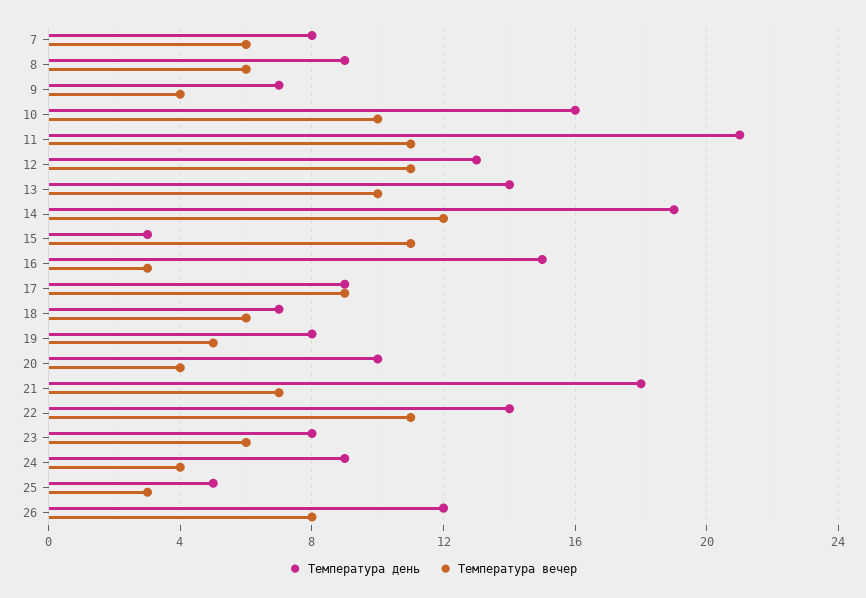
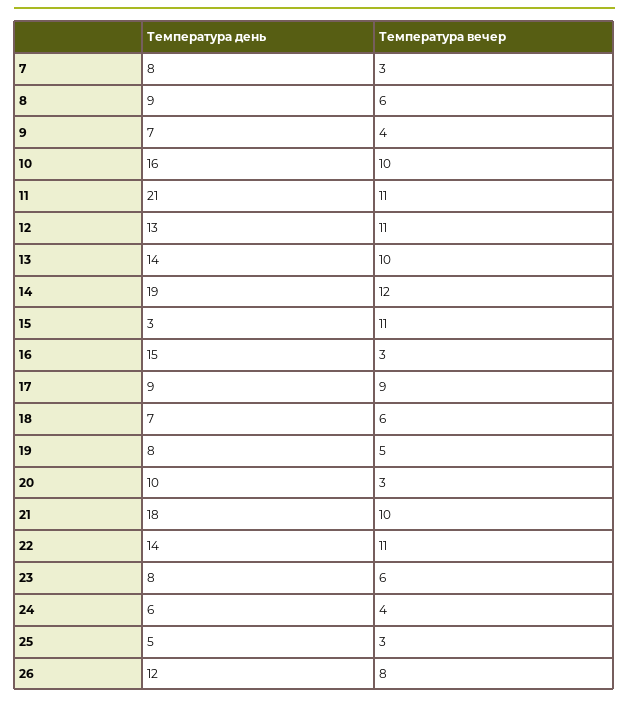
Температура вечер, 7: 6 -> 3
Температура вечер, 20: 4 -> 3
Температура вечер, 21: 7 -> 10
Температура день, 24: 9 -> 6

